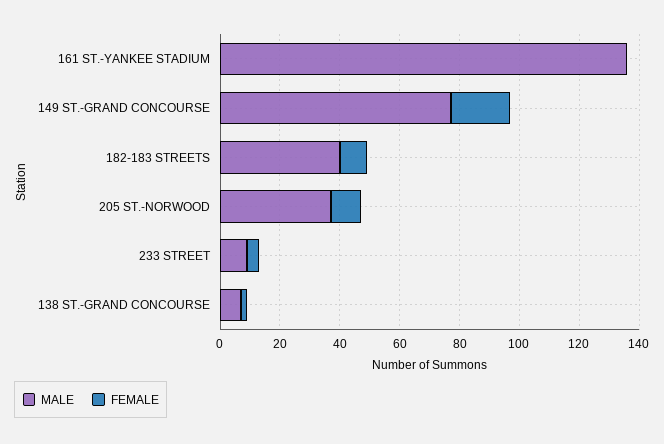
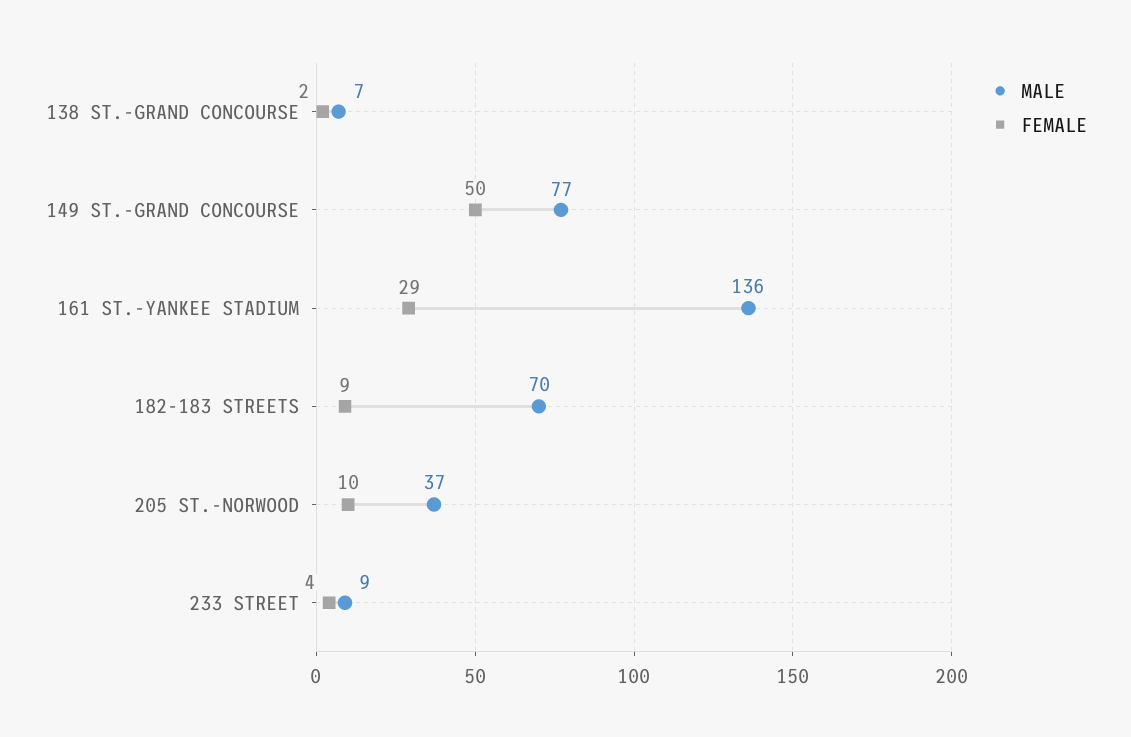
FEMALE, 161 ST.-YANKEE STADIUM: 0 -> 29
FEMALE, 149 ST.-GRAND CONCOURSE: 20 -> 50
MALE, 182-183 STREETS: 40 -> 70

